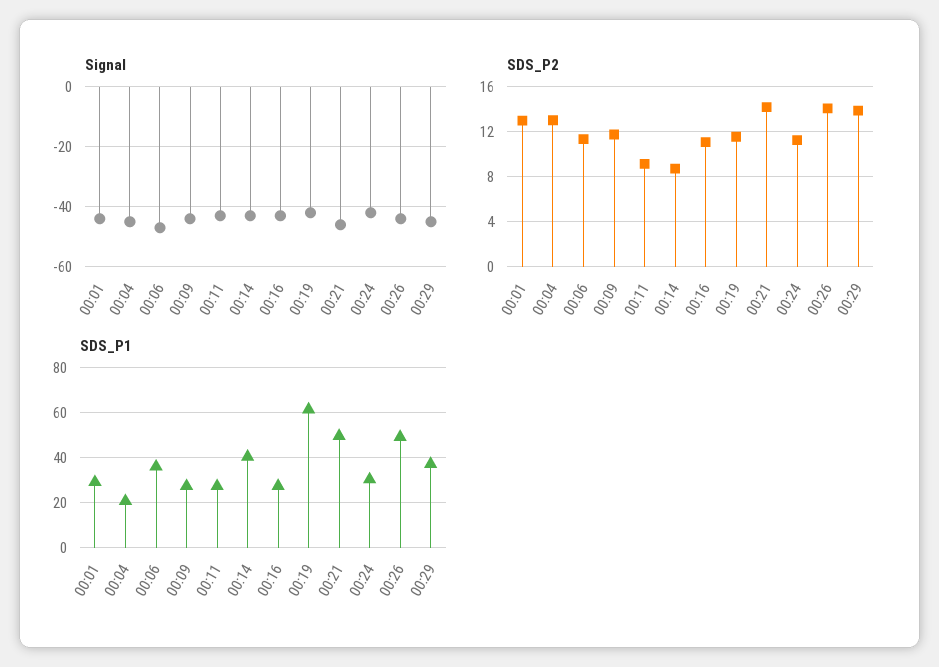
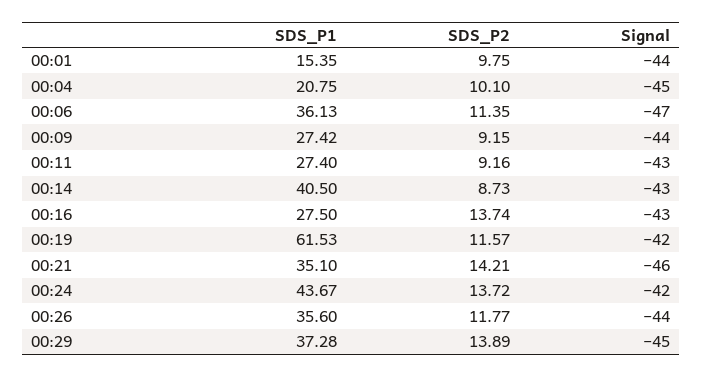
SDS_P2, 00:01: 13 -> 9.75
SDS_P2, 00:04: 13 -> 10.1
SDS_P2, 00:09: 12 -> 9.15
SDS_P2, 00:16: 11 -> 13.74
SDS_P2, 00:24: 11 -> 13.72
SDS_P2, 00:26: 14 -> 11.77
SDS_P1, 00:01: 30 -> 15.35
SDS_P1, 00:21: 50 -> 35.1
SDS_P1, 00:24: 30 -> 43.67
SDS_P1, 00:26: 50 -> 35.6

